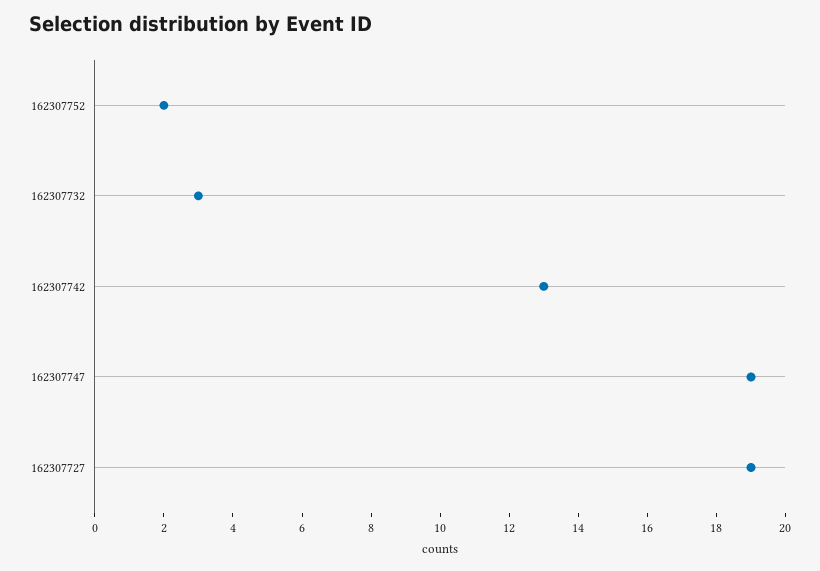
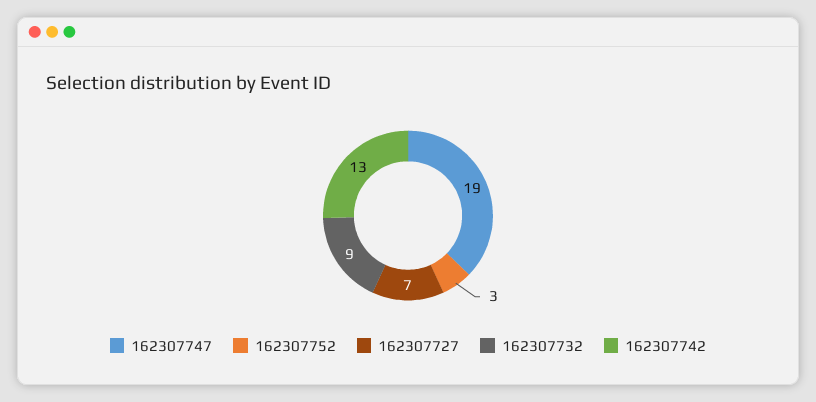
162307752: 2 -> 3
162307732: 3 -> 9
162307727: 19 -> 7

